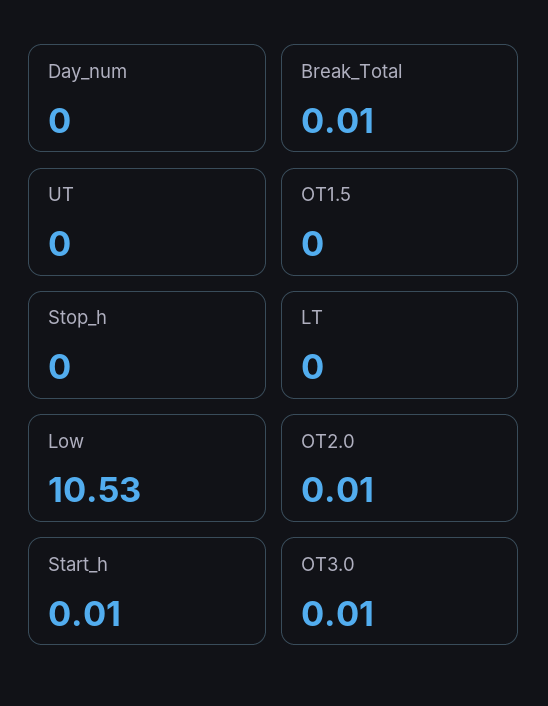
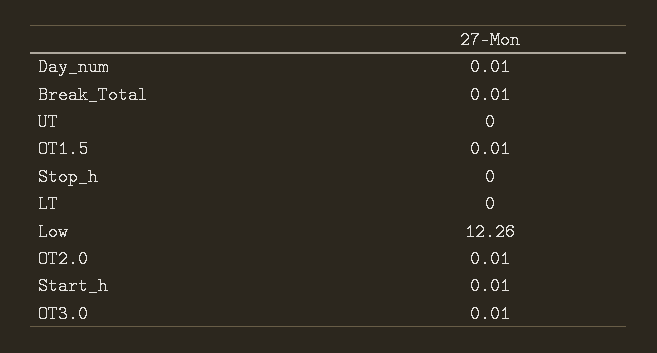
Day_num: 0 -> 0.01
OT1.5: 0 -> 0.01
Low: 10.53 -> 12.26

